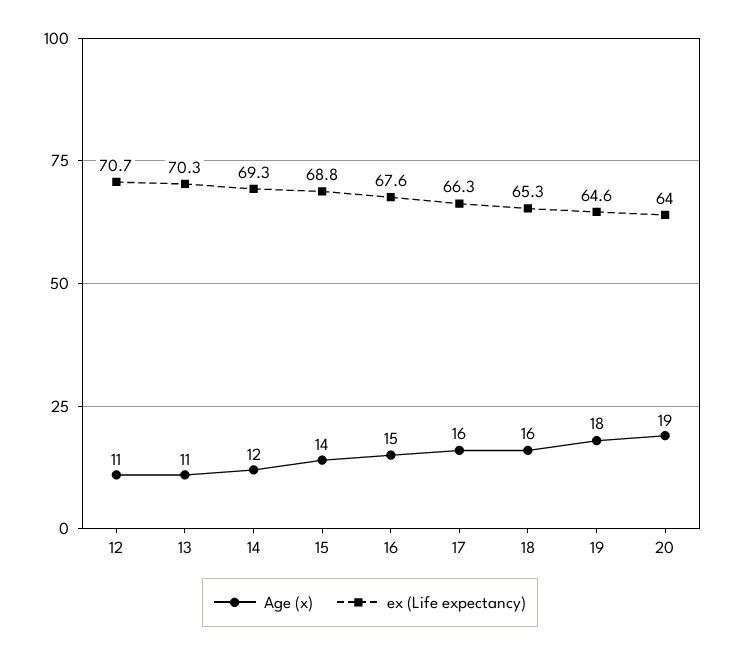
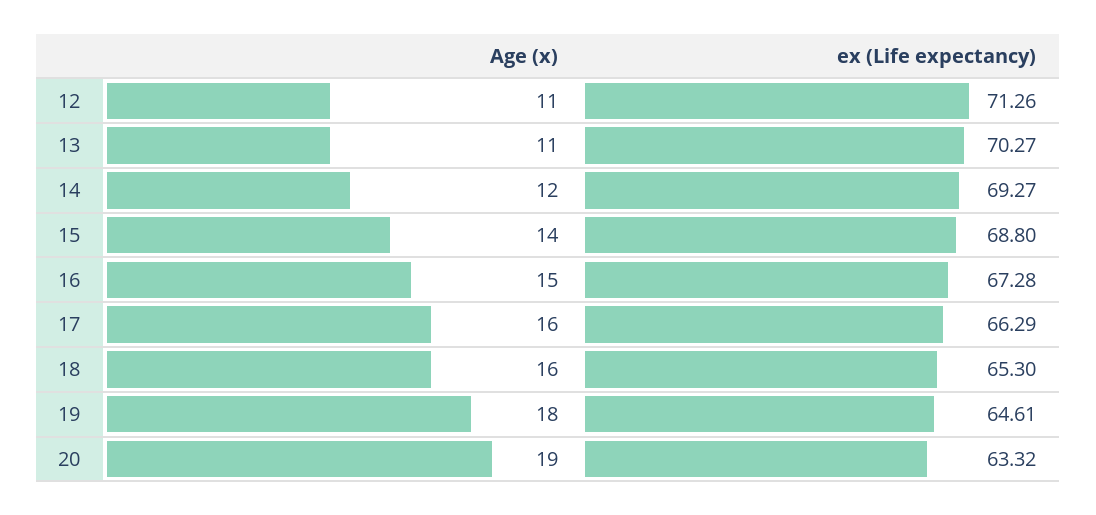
ex (Life expectancy), 12: 70.7 -> 71.26
ex (Life expectancy), 16: 67.6 -> 67.28
ex (Life expectancy), 20: 64 -> 63.32

